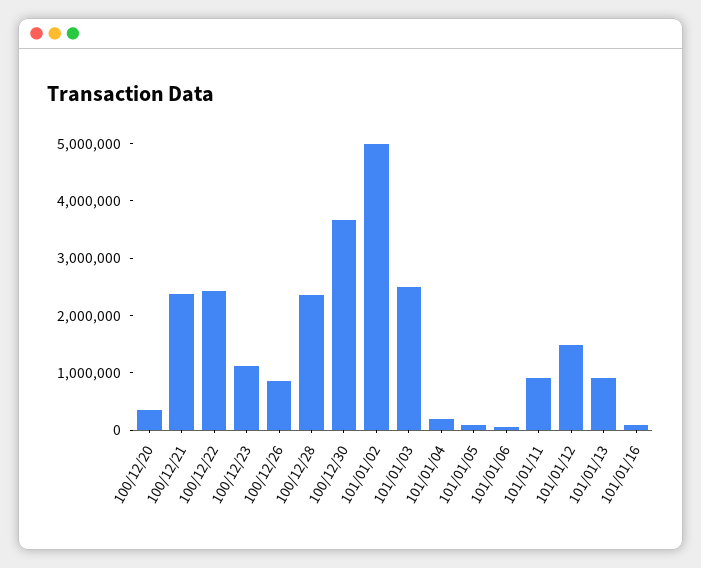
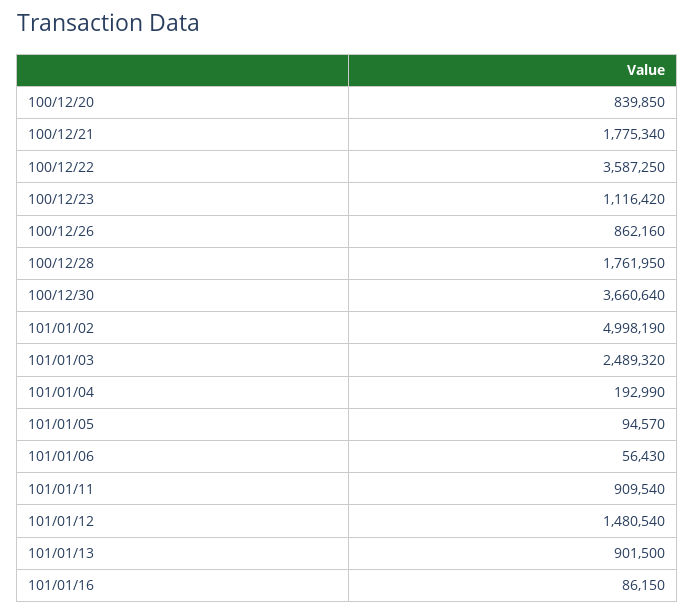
100/12/20: 400000 -> 839850
100/12/21: 2400000 -> 1775340
100/12/22: 2400000 -> 3587250
100/12/28: 2400000 -> 1761950

